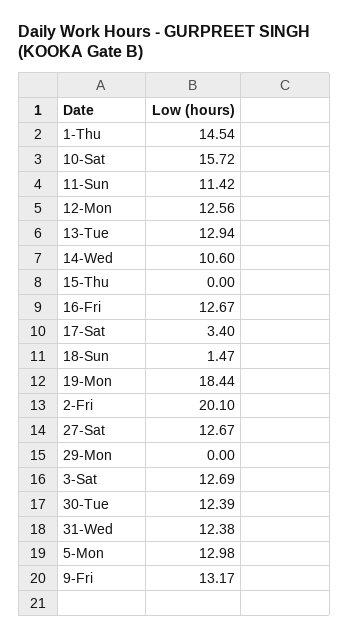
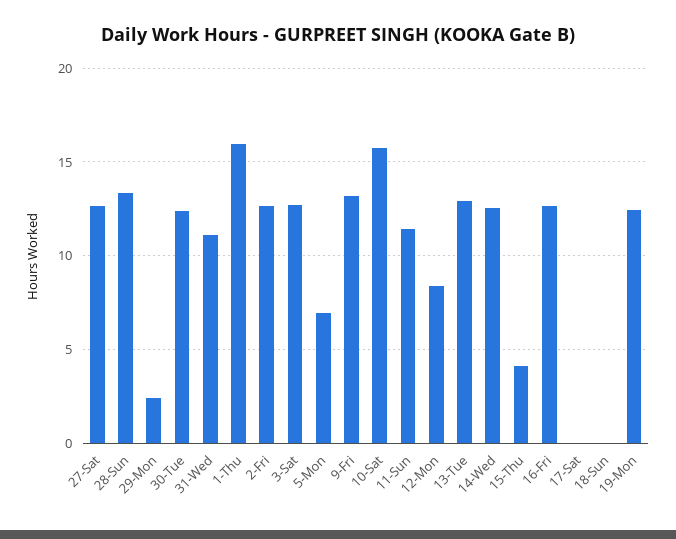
1-Thu: 14.54 -> 16
12-Mon: 12.56 -> 8.5
14-Wed: 10.6 -> 12.5
15-Thu: 0 -> 4
17-Sat: 3.4 -> 0
18-Sun: 1.47 -> 0
19-Mon: 18.44 -> 12.5
2-Fri: 20.1 -> 12.5
29-Mon: 0 -> 2.5
31-Wed: 12.38 -> 11
5-Mon: 12.98 -> 7
28-Sun: none -> 13.5

